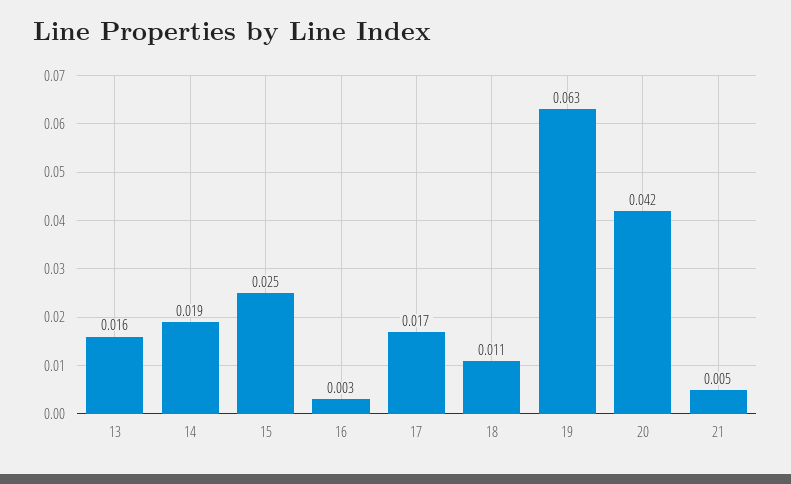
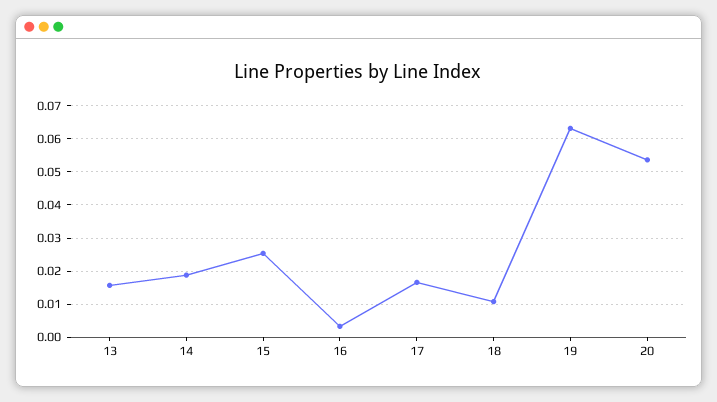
20: 0.042 -> 0.054
21: 0.005 -> none

